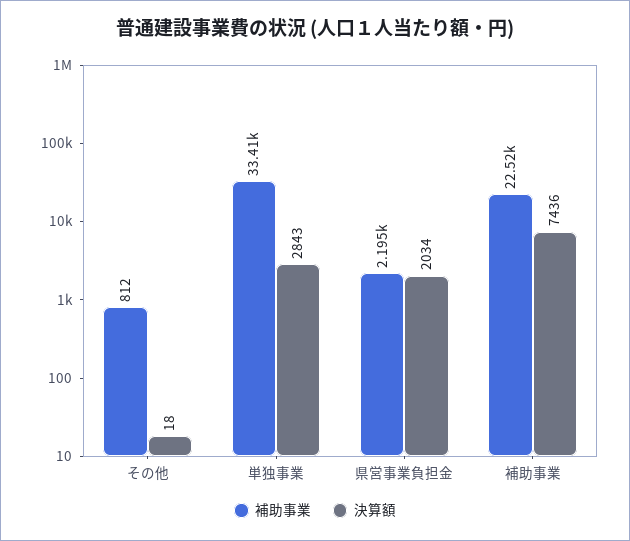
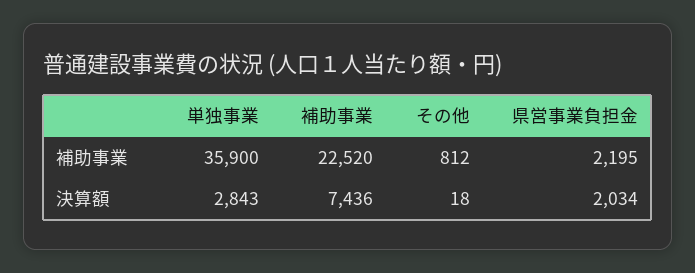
補助事業, 単独事業: 33410 -> 35900

